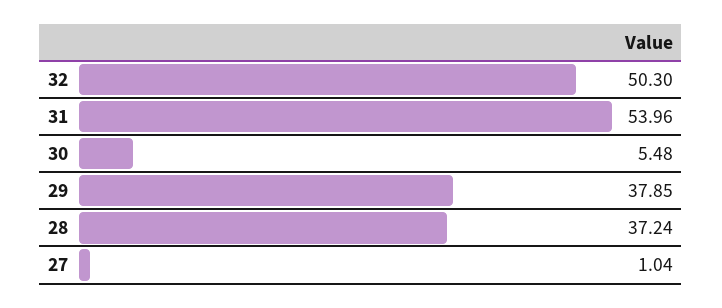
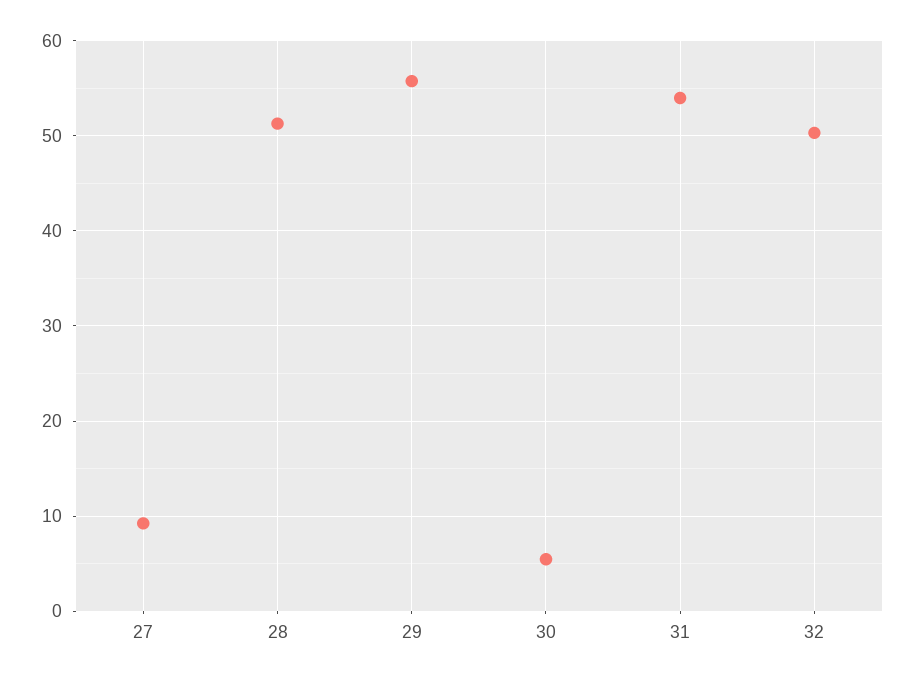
29: 37.85 -> 56
28: 37.24 -> 51
27: 1.04 -> 9

